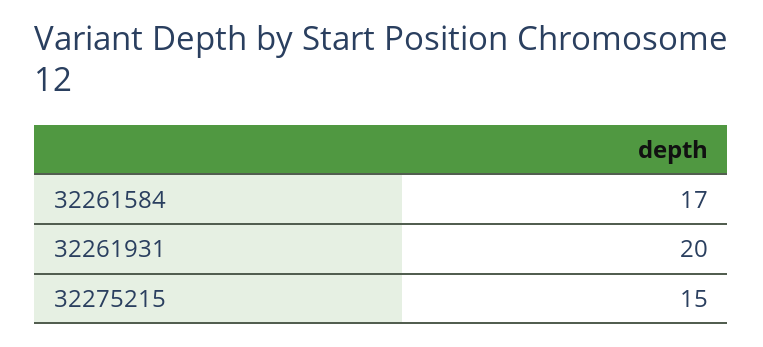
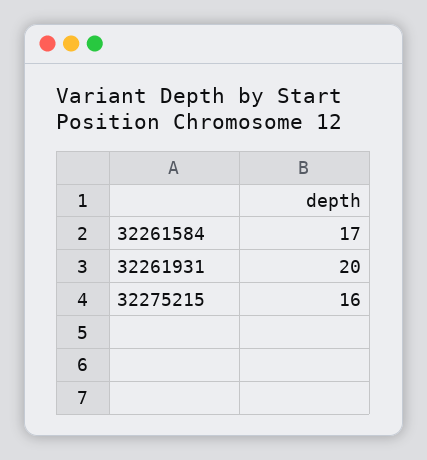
32275215: 15 -> 16

